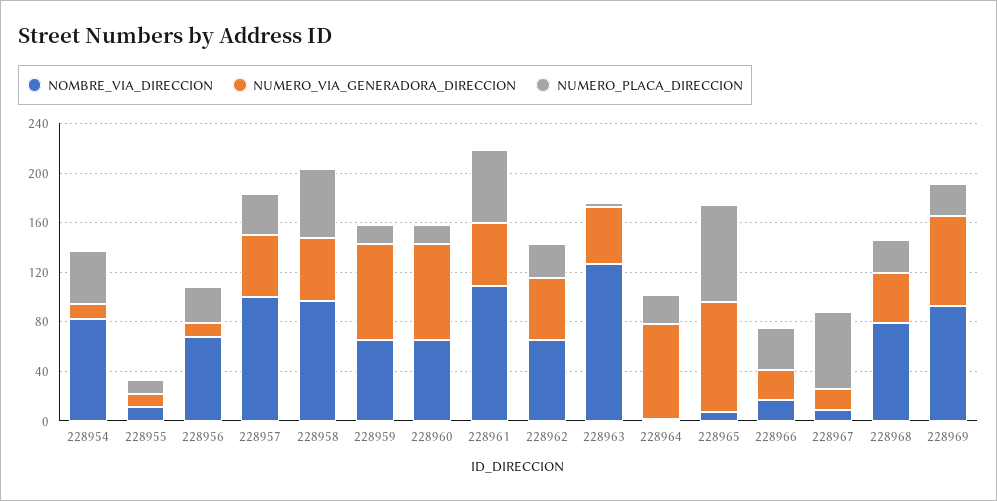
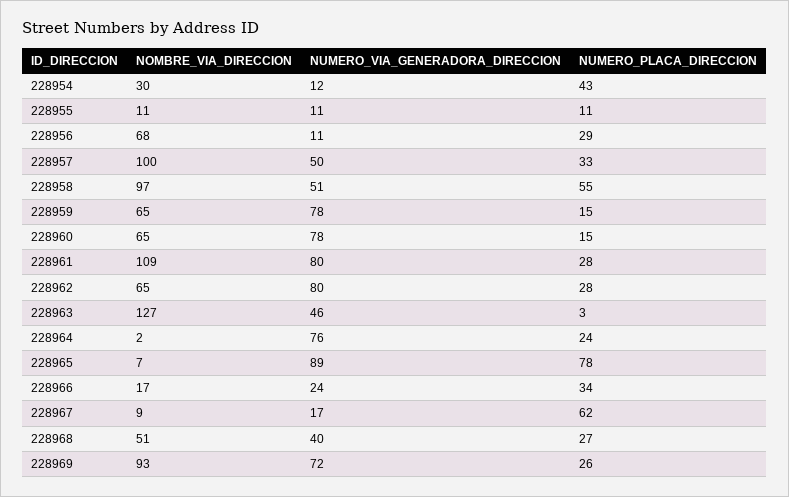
NOMBRE_VIA_DIRECCION, 228954: 80 -> 30
NUMERO_VIA_GENERADORA_DIRECCION, 228961: 50 -> 80
NUMERO_PLACA_DIRECCION, 228961: 60 -> 28
NUMERO_VIA_GENERADORA_DIRECCION, 228962: 50 -> 80
NOMBRE_VIA_DIRECCION, 228968: 80 -> 51

